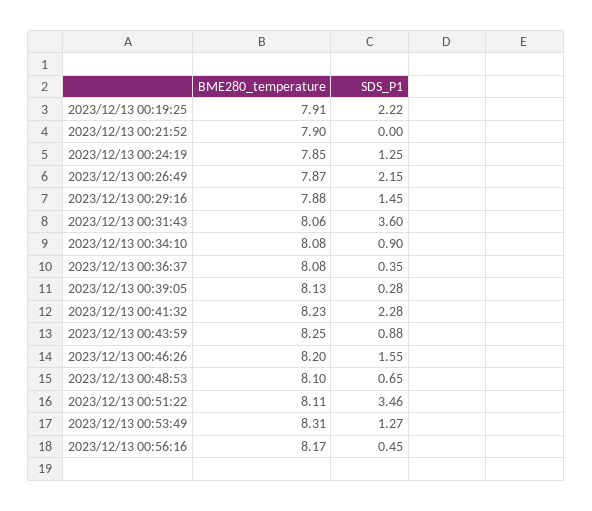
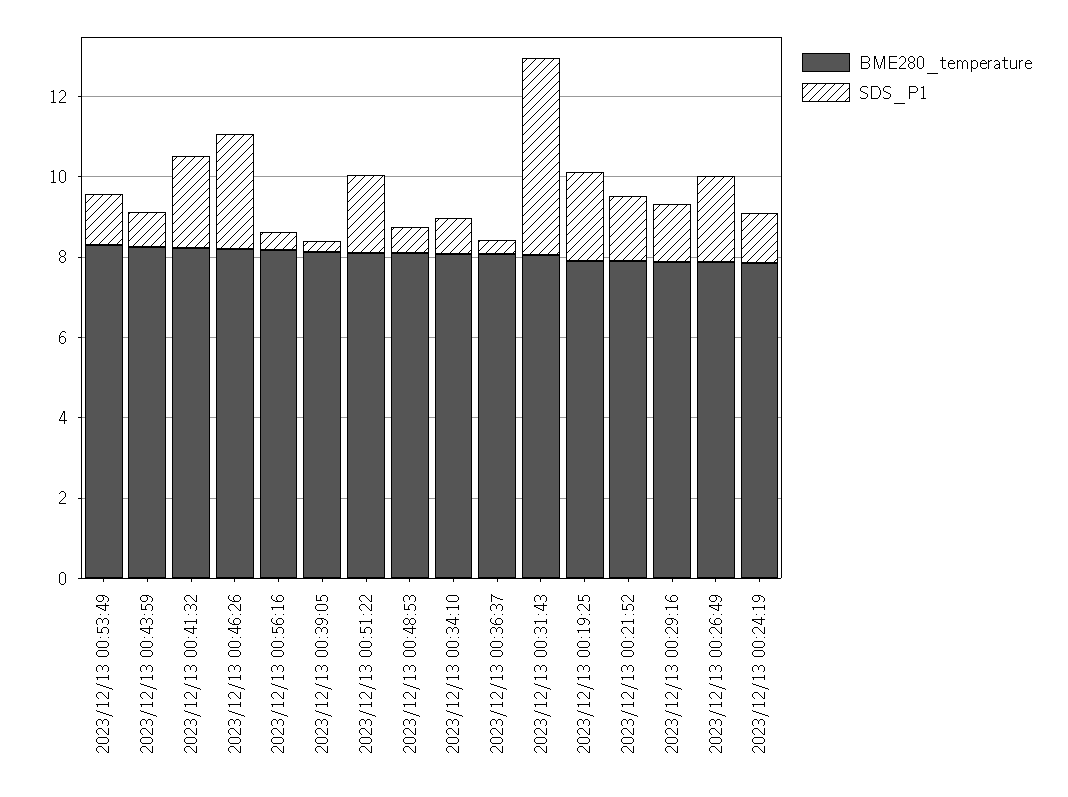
SDS_P1, 2023/12/13 00:21:52: 0 -> 1.5
SDS_P1, 2023/12/13 00:31:43: 3.6 -> 5
SDS_P1, 2023/12/13 00:46:26: 1.55 -> 3
SDS_P1, 2023/12/13 00:51:22: 3.46 -> 2

